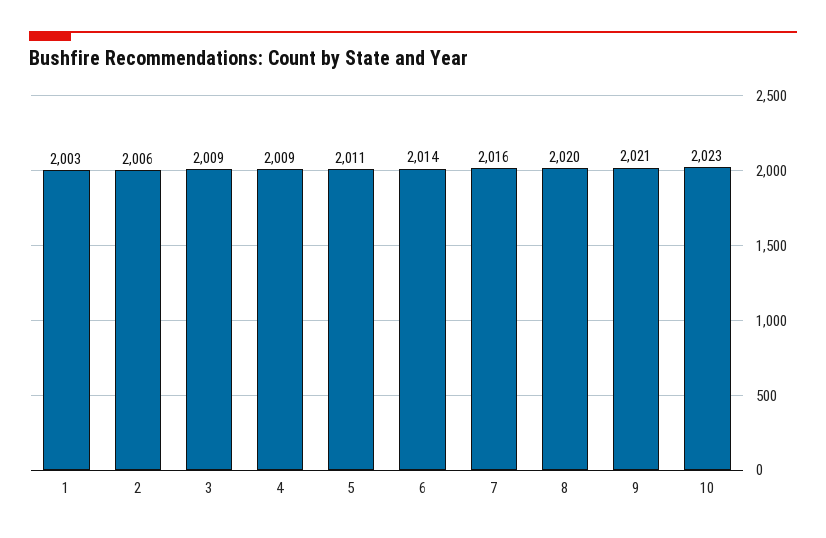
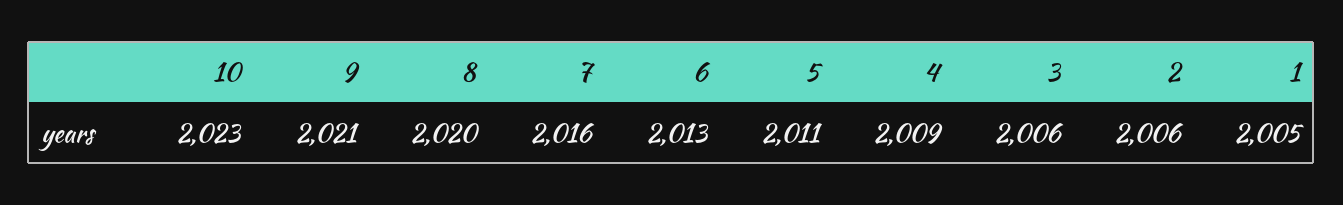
1: 2003 -> 2005
3: 2009 -> 2006
6: 2014 -> 2013

